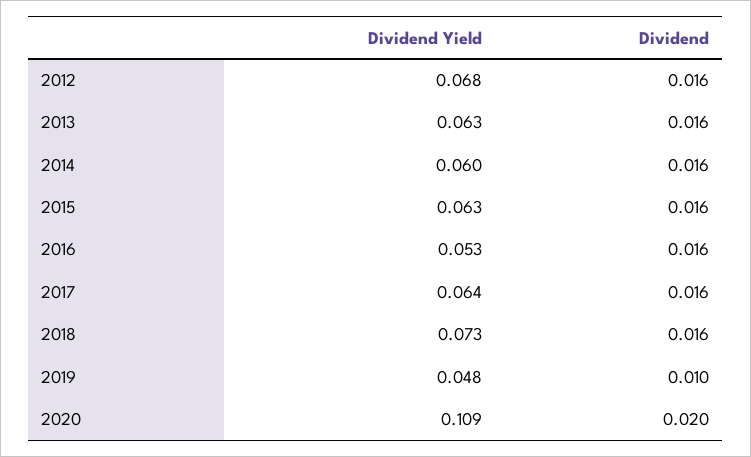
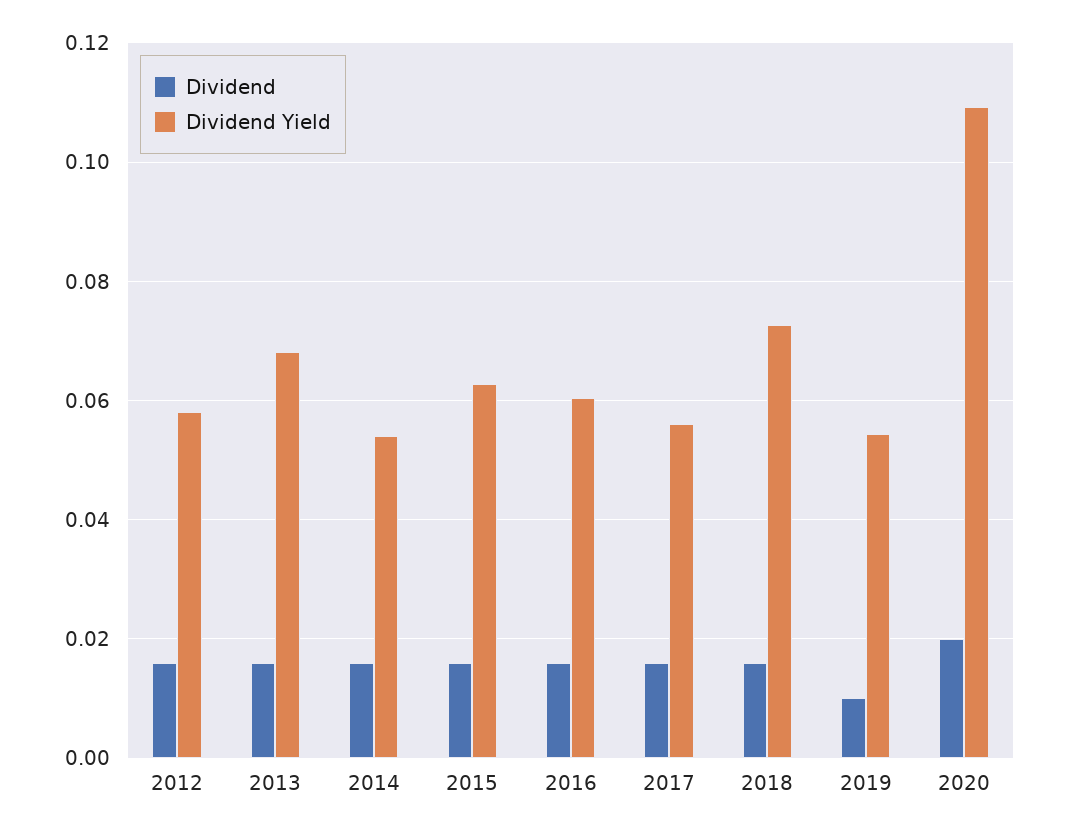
Dividend Yield, 2012: 0.068 -> 0.058
Dividend Yield, 2013: 0.063 -> 0.068
Dividend Yield, 2014: 0.06 -> 0.054
Dividend Yield, 2016: 0.053 -> 0.06
Dividend Yield, 2017: 0.064 -> 0.056
Dividend Yield, 2019: 0.048 -> 0.054

